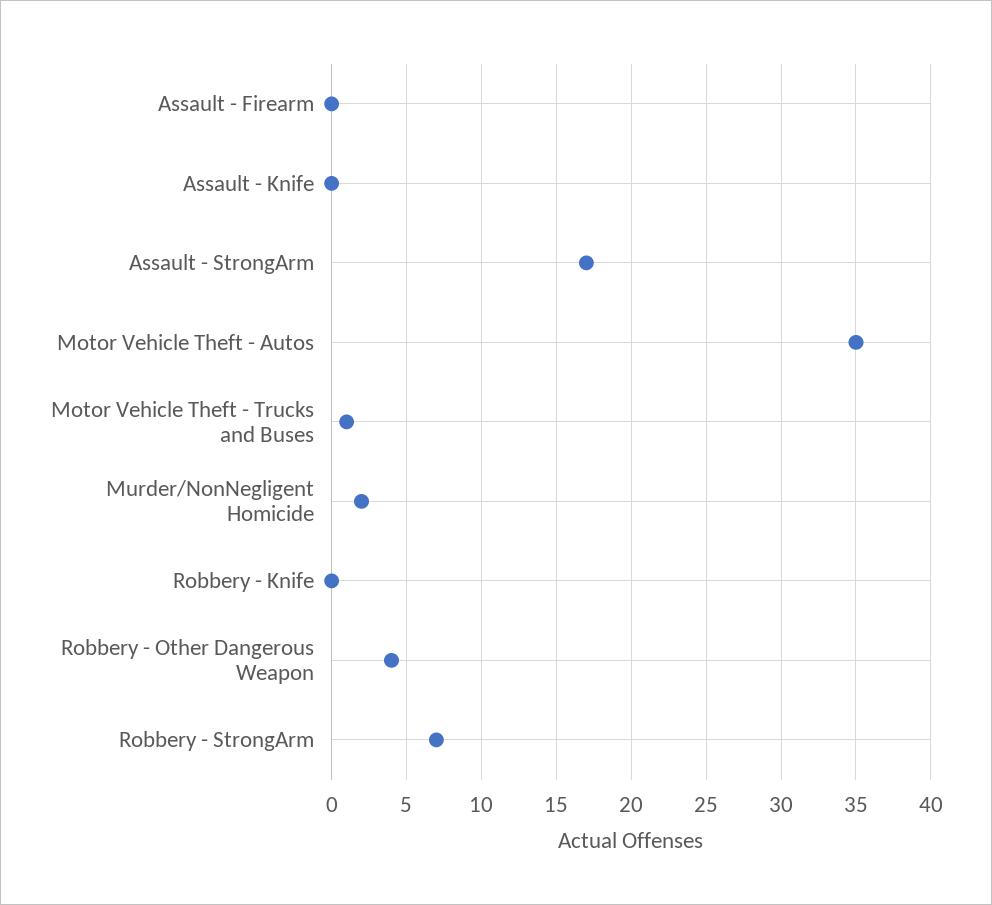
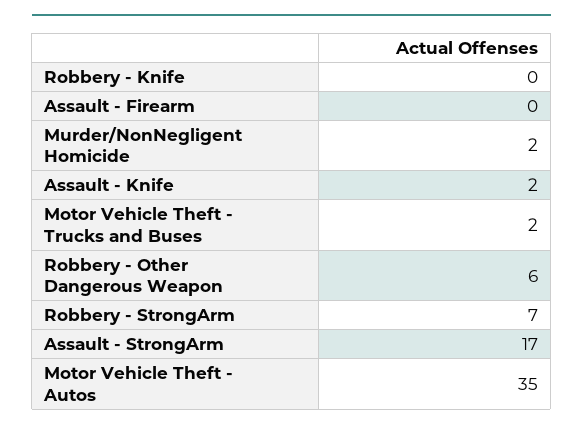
Assault - Knife: 0 -> 2
Motor Vehicle Theft - Trucks and Buses: 1 -> 2
Robbery - Other Dangerous Weapon: 4 -> 6

